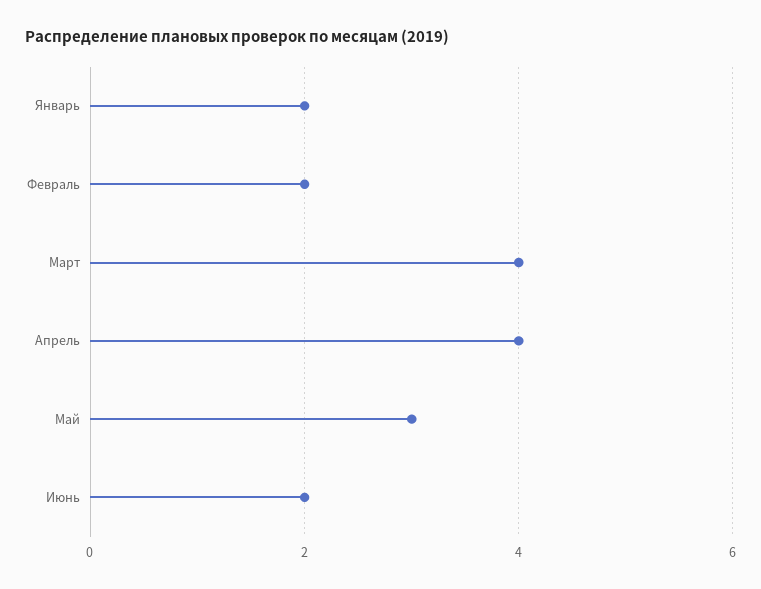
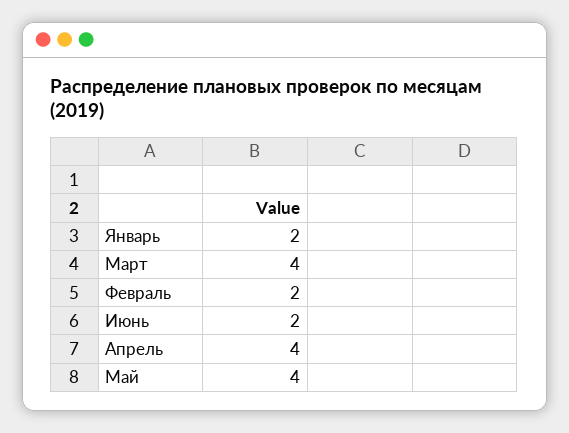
Май: 3 -> 4

